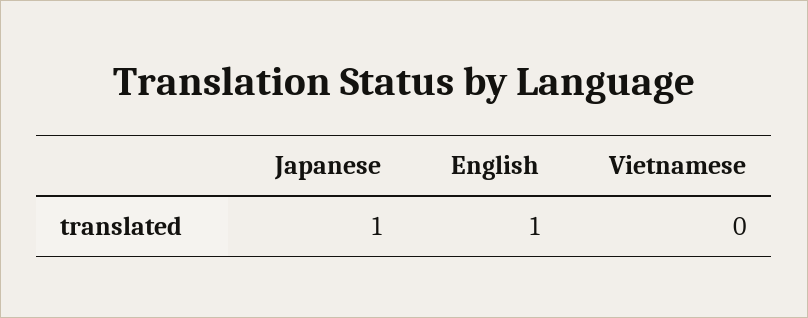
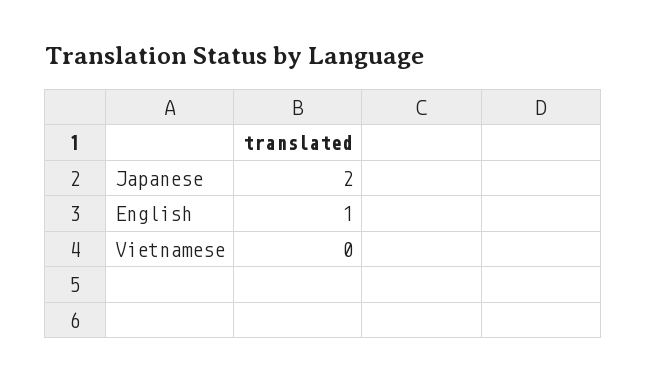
Japanese: 1 -> 2

